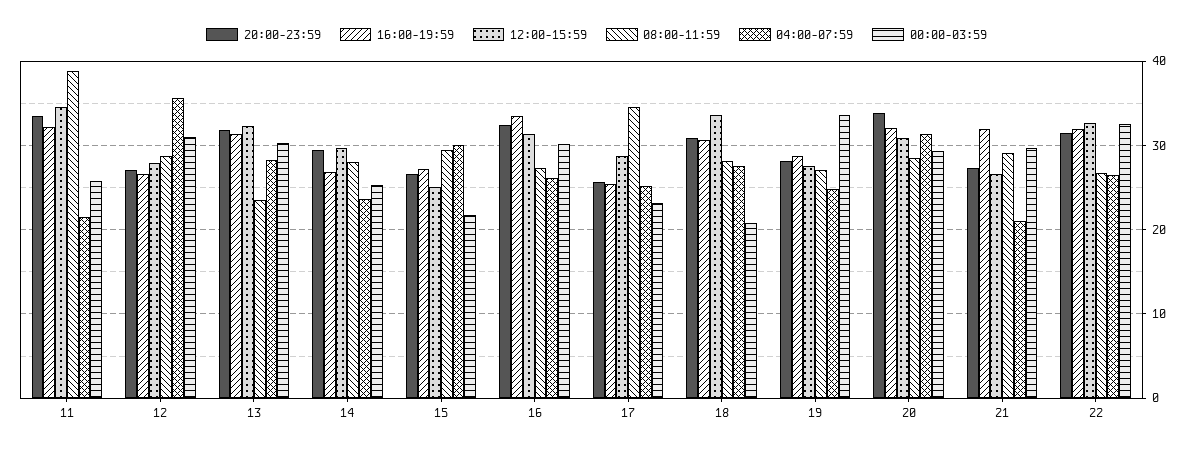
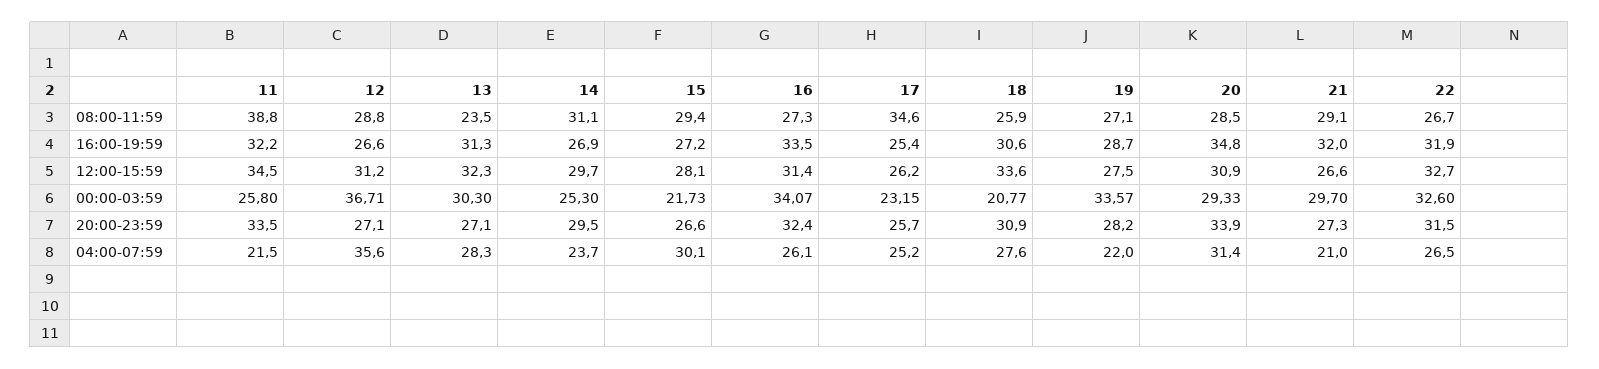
12:00-15:59, 12: 28 -> 31.2
00:00-03:59, 12: 31 -> 36.71
20:00-23:59, 13: 32 -> 27.1
08:00-11:59, 14: 28 -> 31.1
12:00-15:59, 15: 25 -> 28.1
00:00-03:59, 16: 30 -> 34.07
12:00-15:59, 17: 29 -> 26.2
08:00-11:59, 18: 28 -> 25.9
04:00-07:59, 19: 25 -> 22
16:00-19:59, 20: 32 -> 34.8

